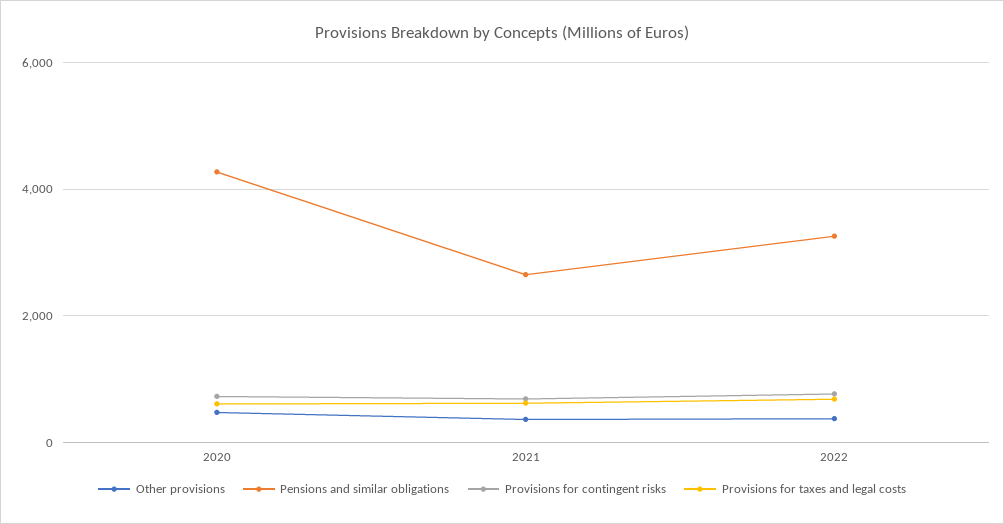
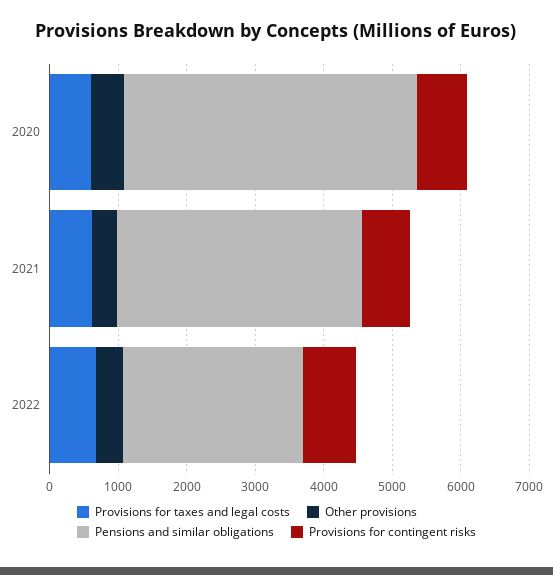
Pensions and similar obligations, 2021: 2600 -> 3600
Pensions and similar obligations, 2022: 3200 -> 2600

